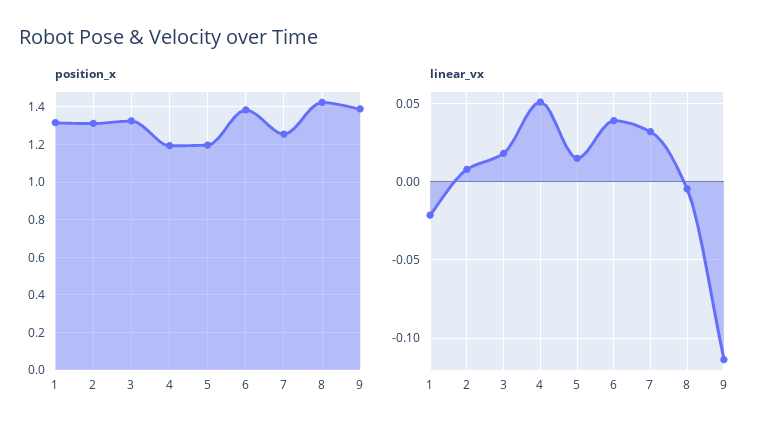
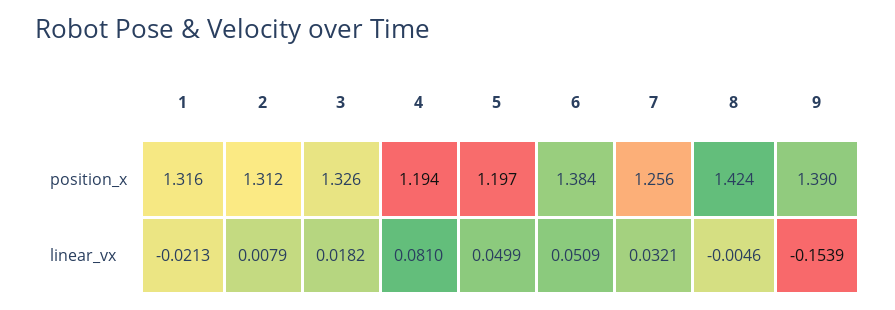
linear_vx, 4: 0.05 -> 0.081
linear_vx, 5: 0.015 -> 0.0499
linear_vx, 6: 0.04 -> 0.0509
linear_vx, 9: -0.115 -> -0.1539

